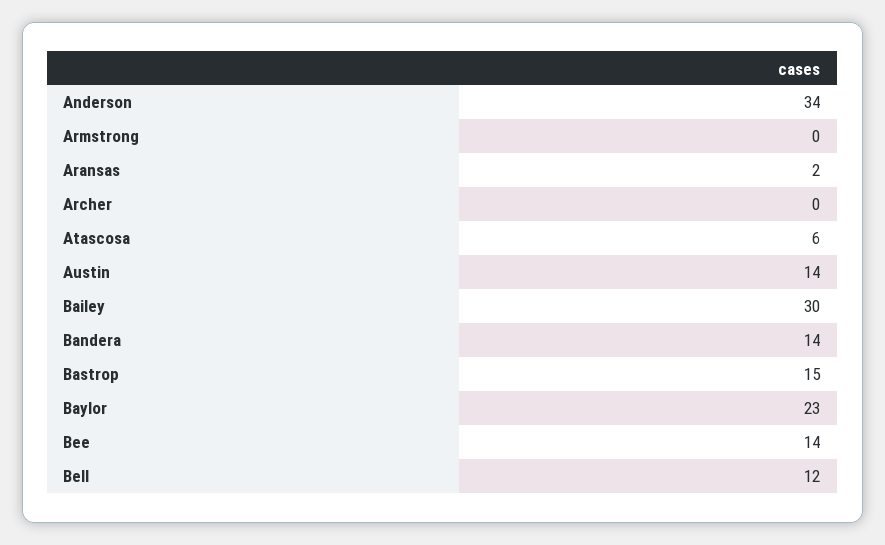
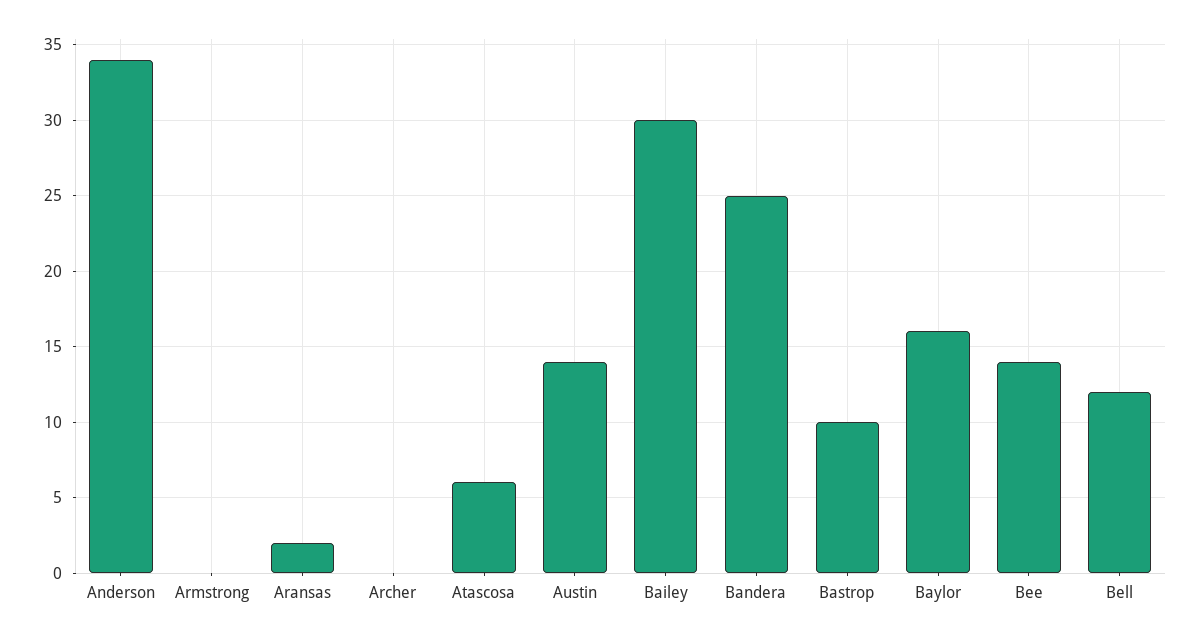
Bandera: 14 -> 25
Bastrop: 15 -> 10
Baylor: 23 -> 16

